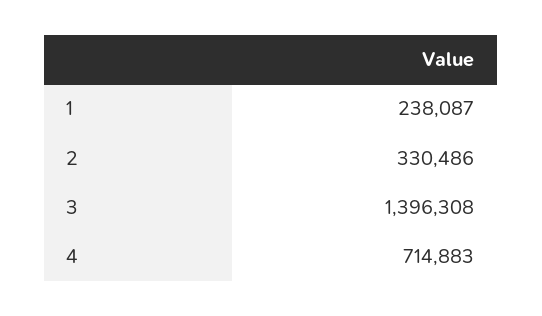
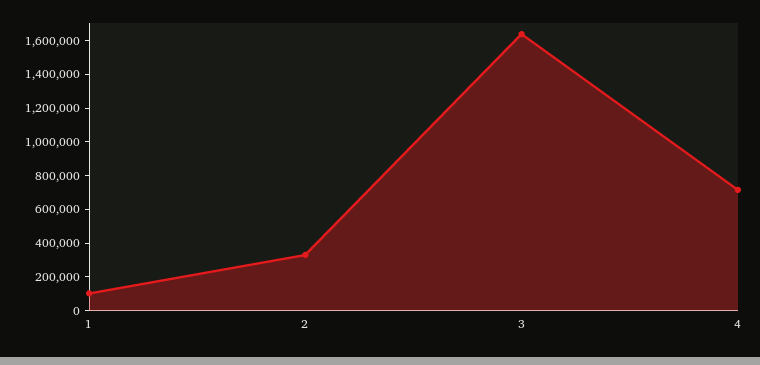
1: 238087 -> 100000
3: 1396308 -> 1650000

